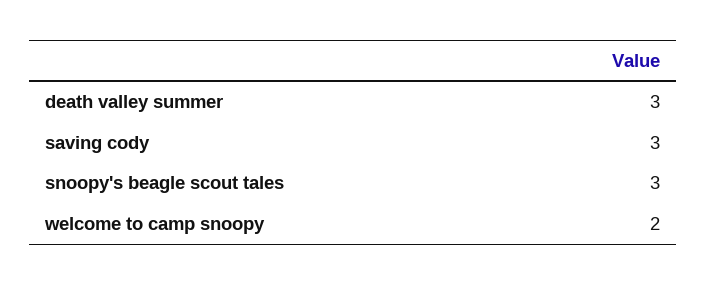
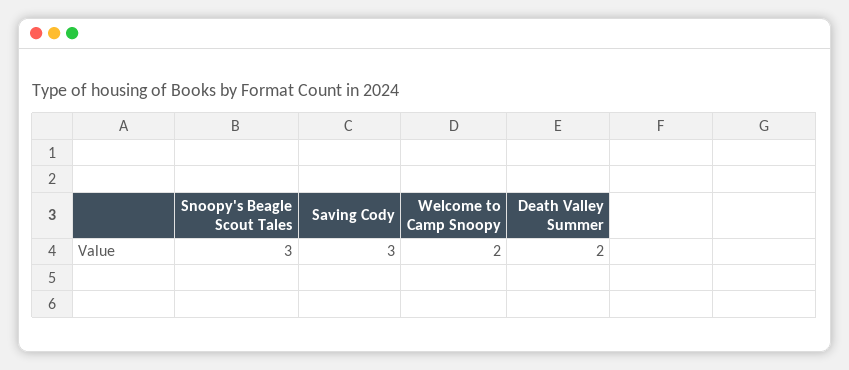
death valley summer: 3 -> 2

